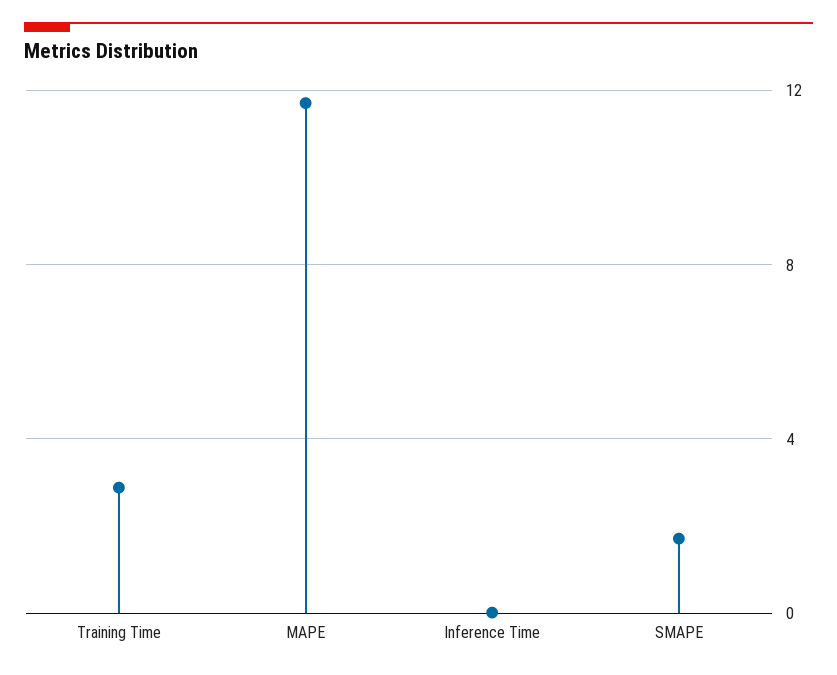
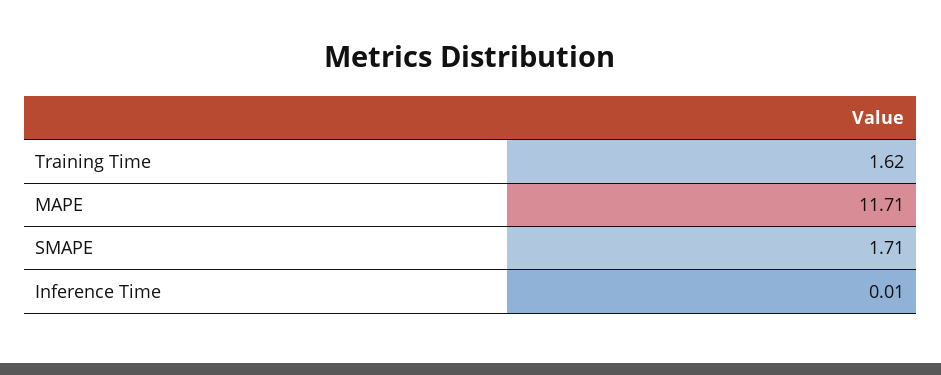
Training Time: 3 -> 1.62

